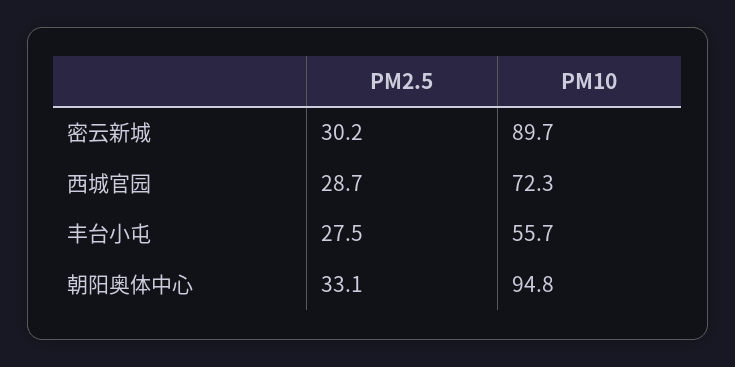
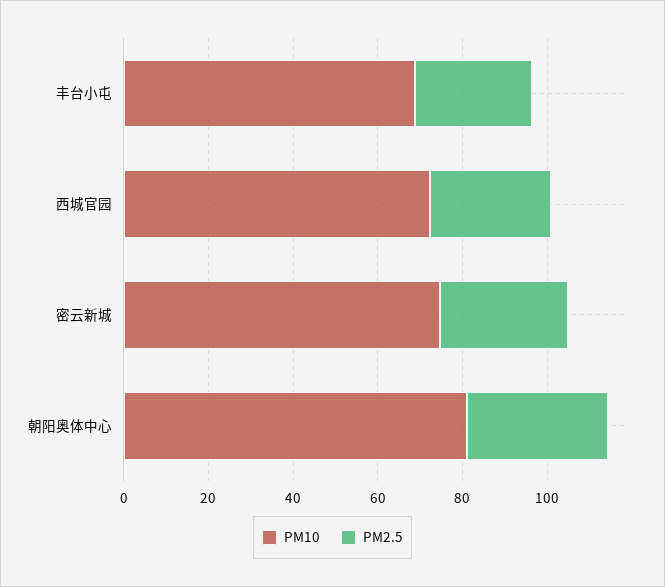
PM10, 密云新城: 89.7 -> 75
PM10, 丰台小屯: 55.7 -> 70
PM10, 朝阳奥体中心: 94.8 -> 80

